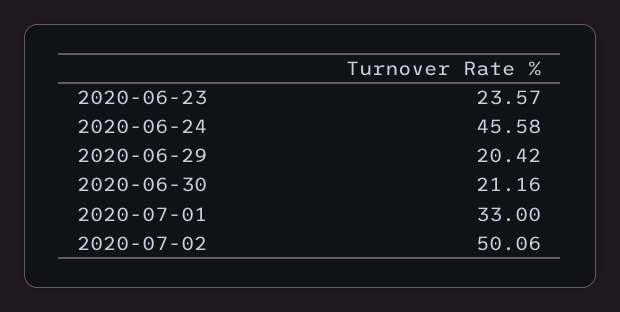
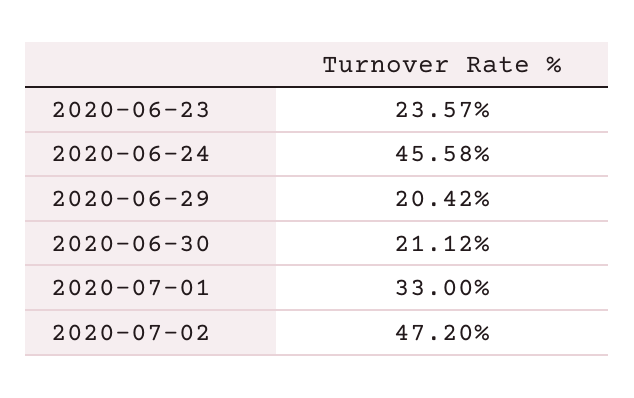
2020-06-30: 21.16 -> 21.12
2020-07-02: 50.06 -> 47.2

